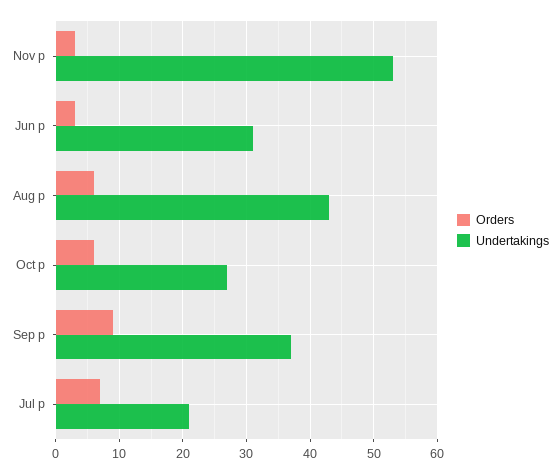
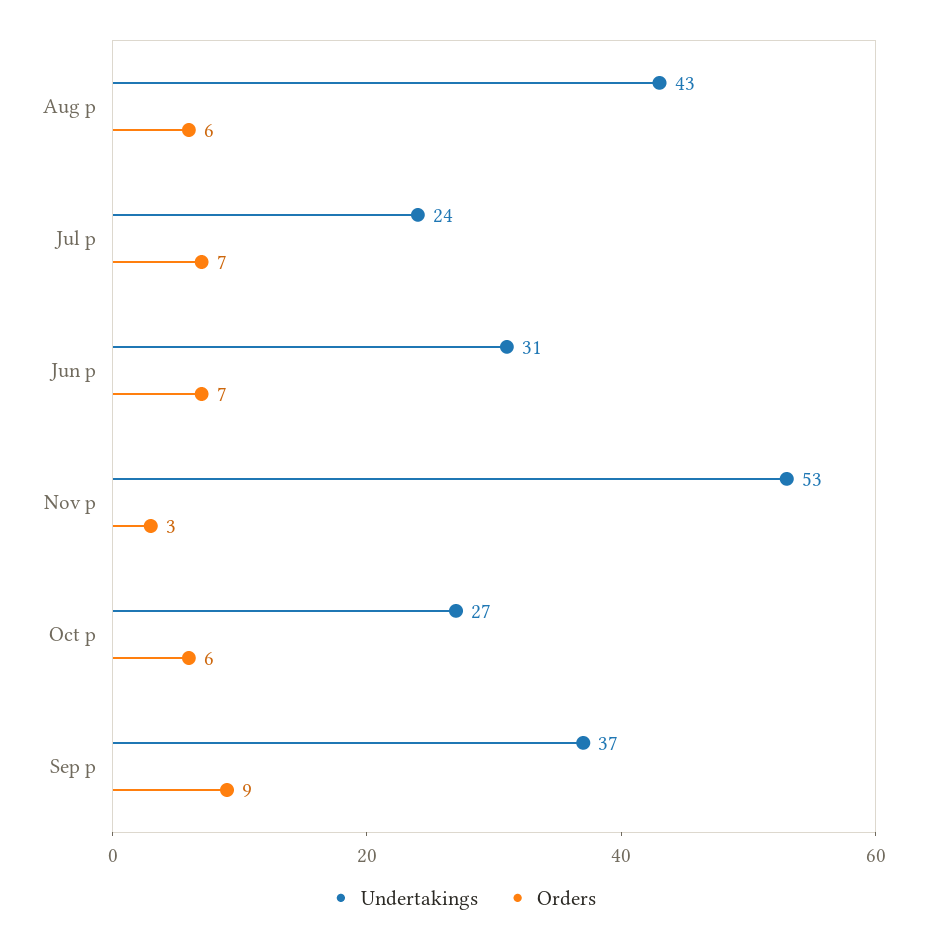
Orders, Jun p: 3 -> 7
Undertakings, Jul p: 21 -> 24

